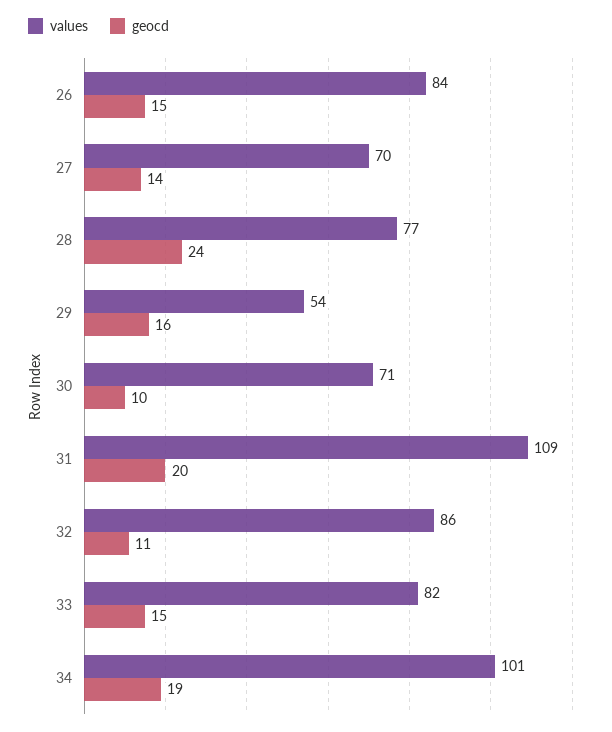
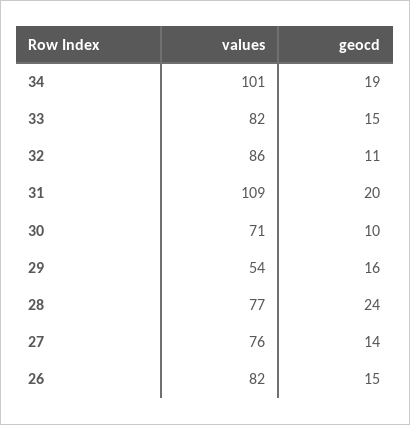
values, 26: 84 -> 82
values, 27: 70 -> 76

